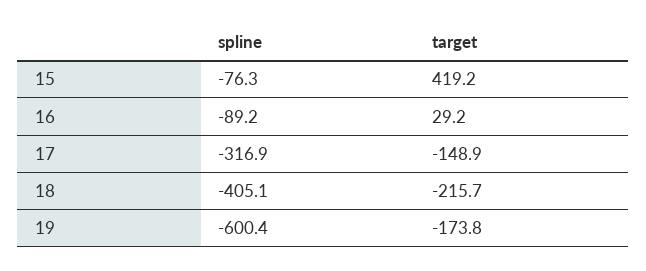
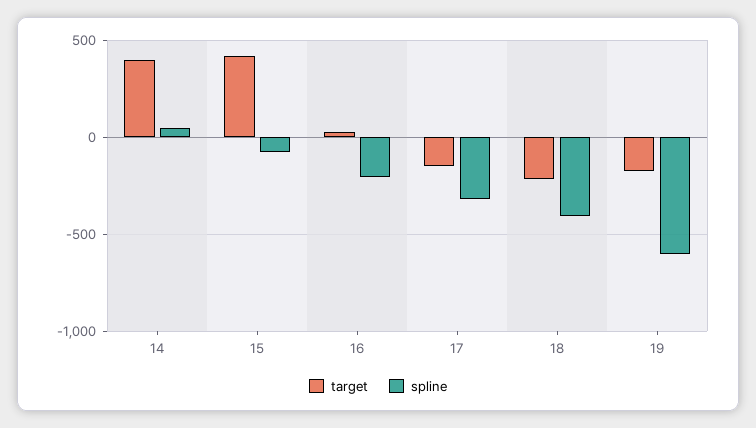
spline, 16: -89.2 -> -200
target, 14: none -> 400
spline, 14: none -> 50

